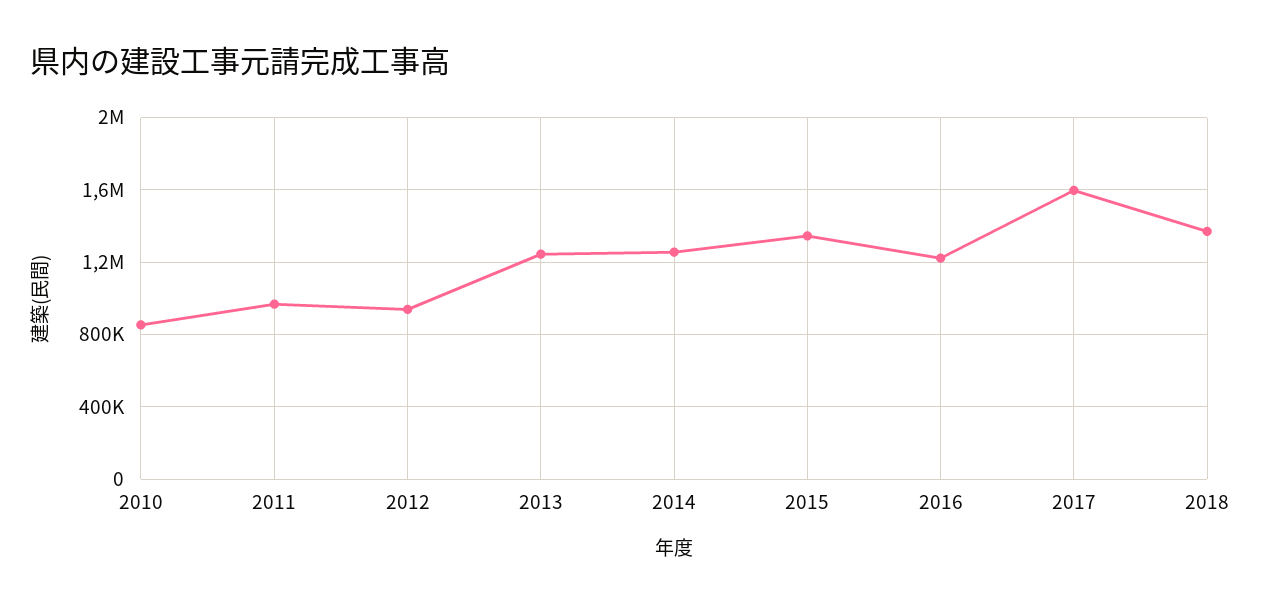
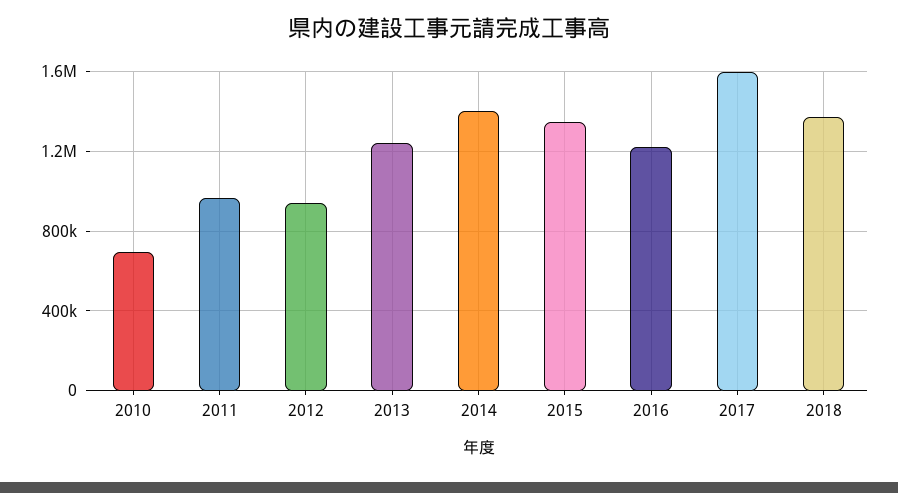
2010: 850000 -> 700000
2014: 1250000 -> 1400000

